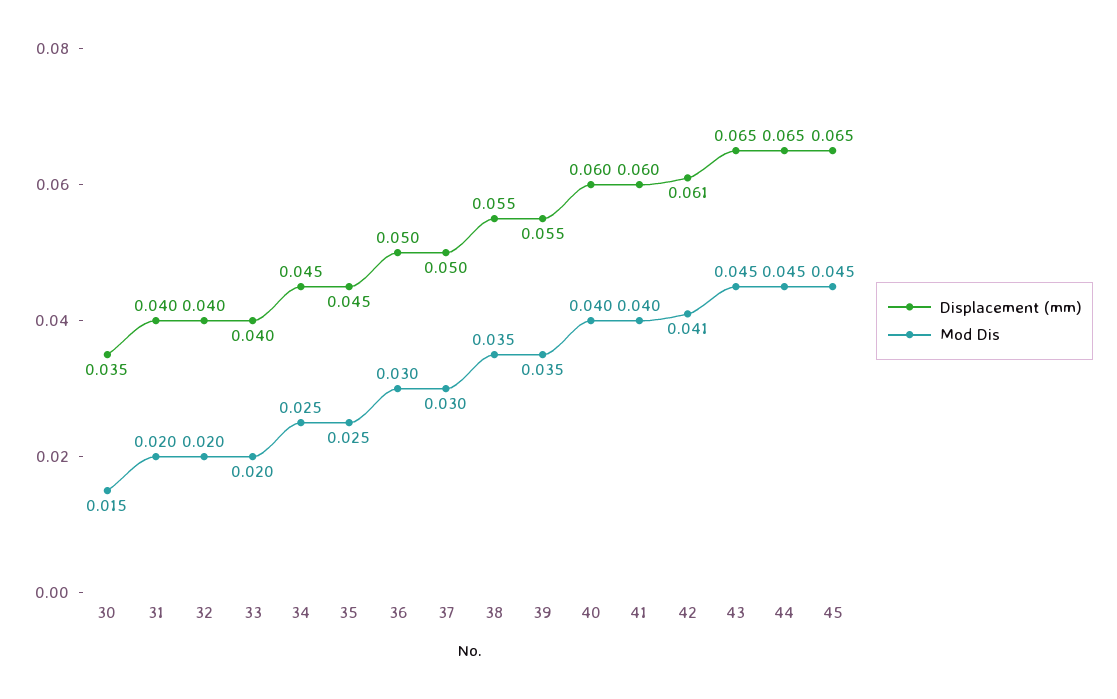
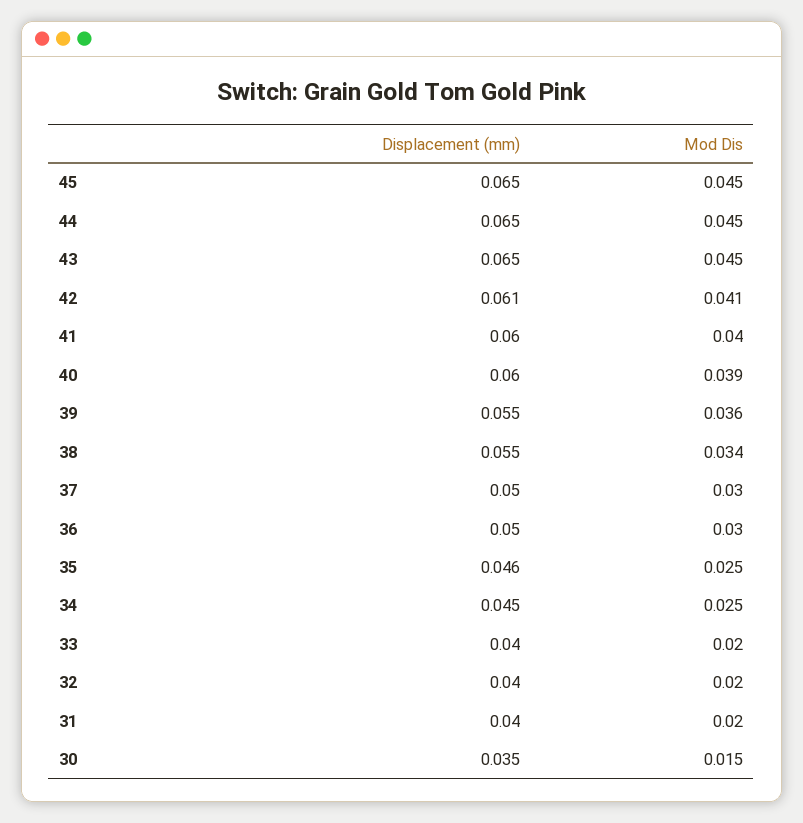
Displacement (mm), 35: 0.045 -> 0.046
Mod Dis, 38: 0.035 -> 0.034
Mod Dis, 39: 0.035 -> 0.036
Mod Dis, 40: 0.04 -> 0.039

